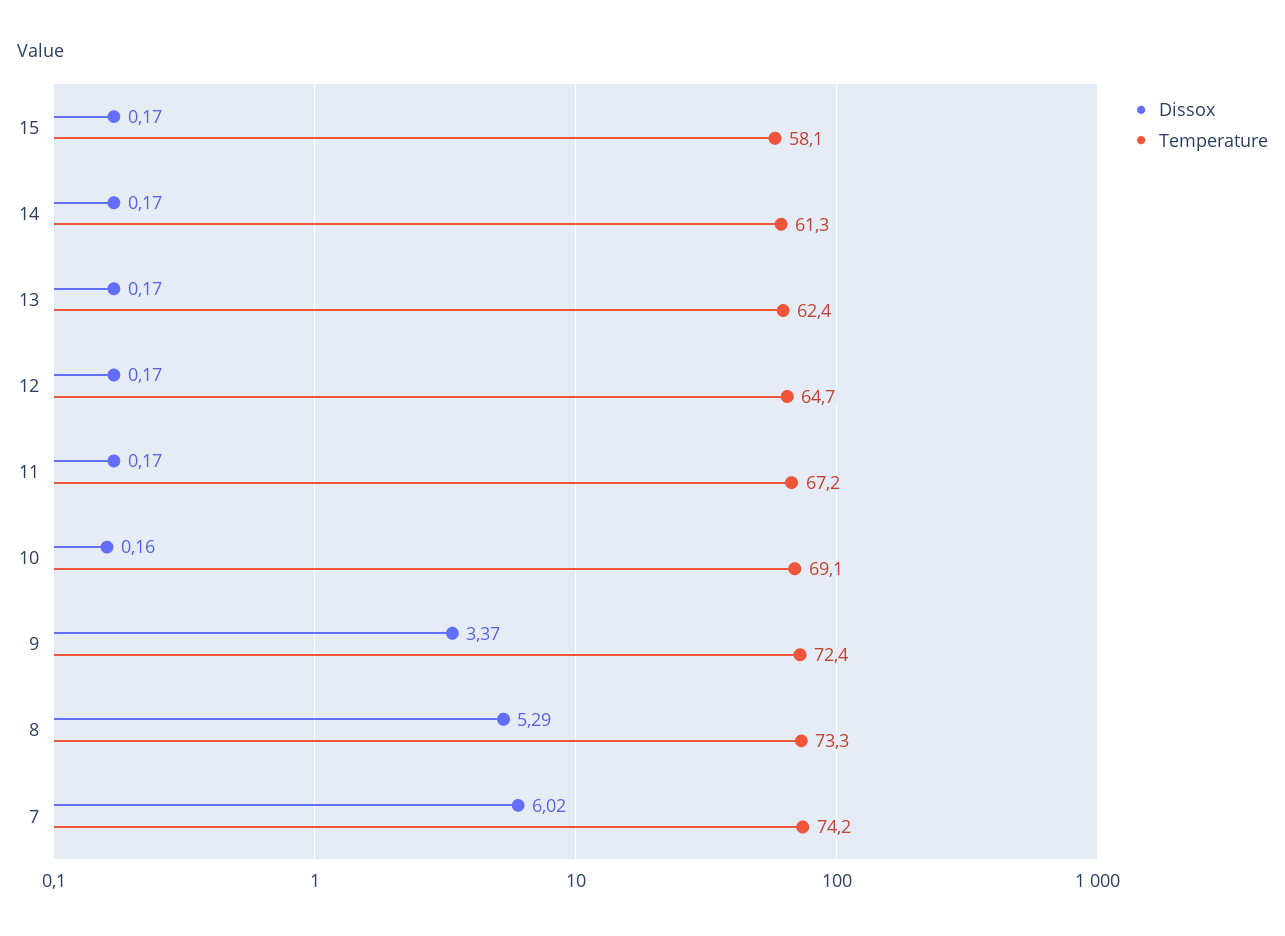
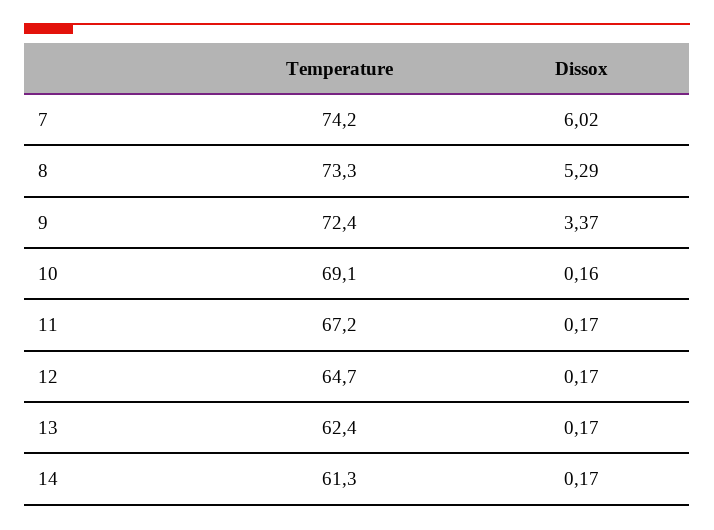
Dissox, 15: 0.17 -> none
Temperature, 15: 58.1 -> none

